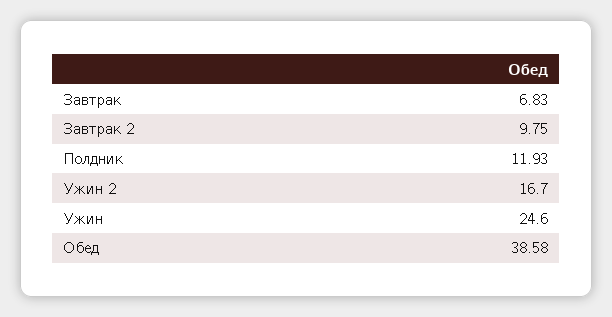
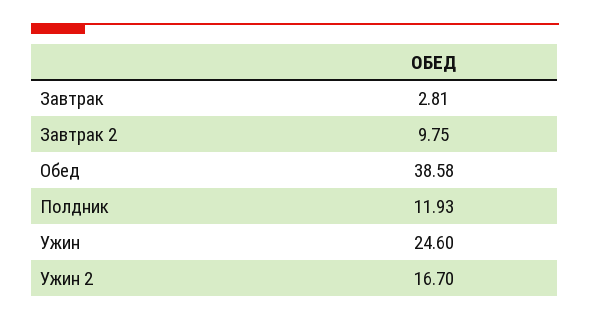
Завтрак: 6.83 -> 2.81

